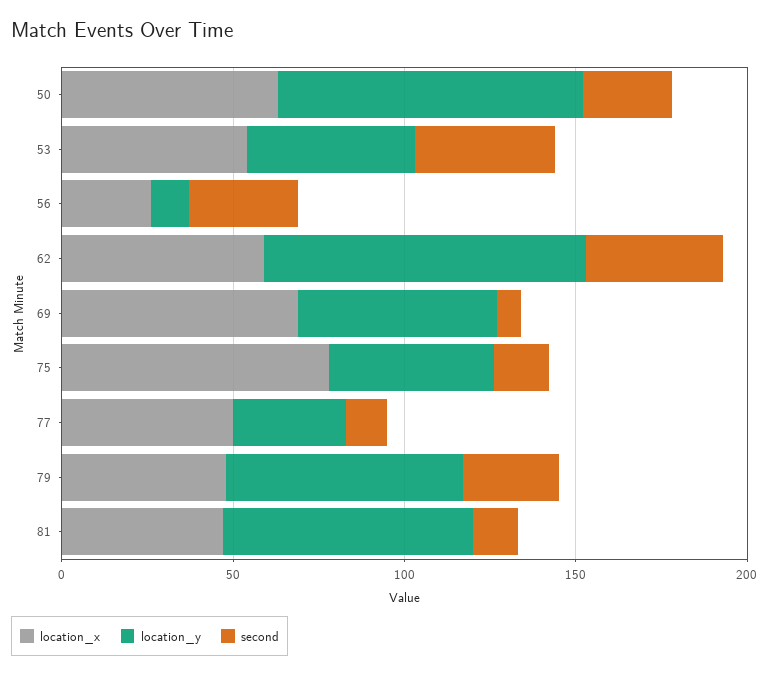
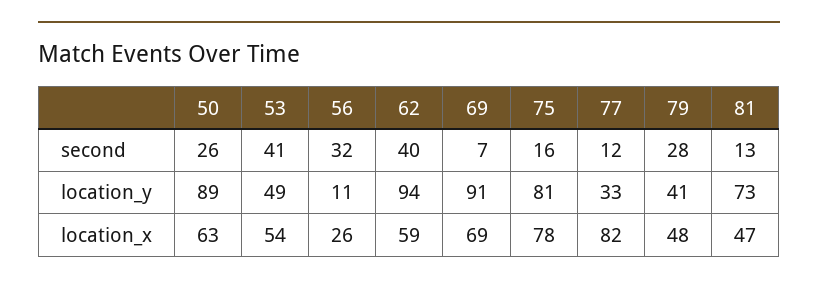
location_y, 69: 60 -> 91
location_y, 75: 50 -> 81
location_x, 77: 50 -> 82
location_y, 79: 70 -> 41

